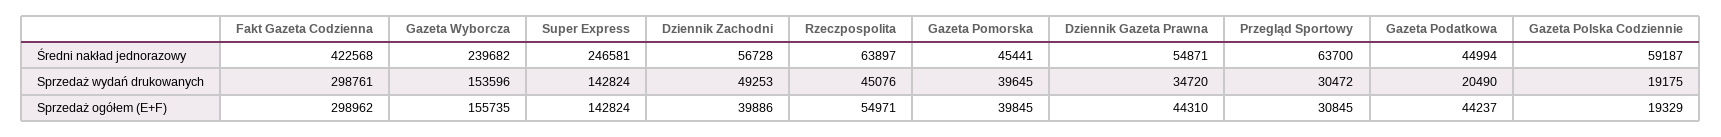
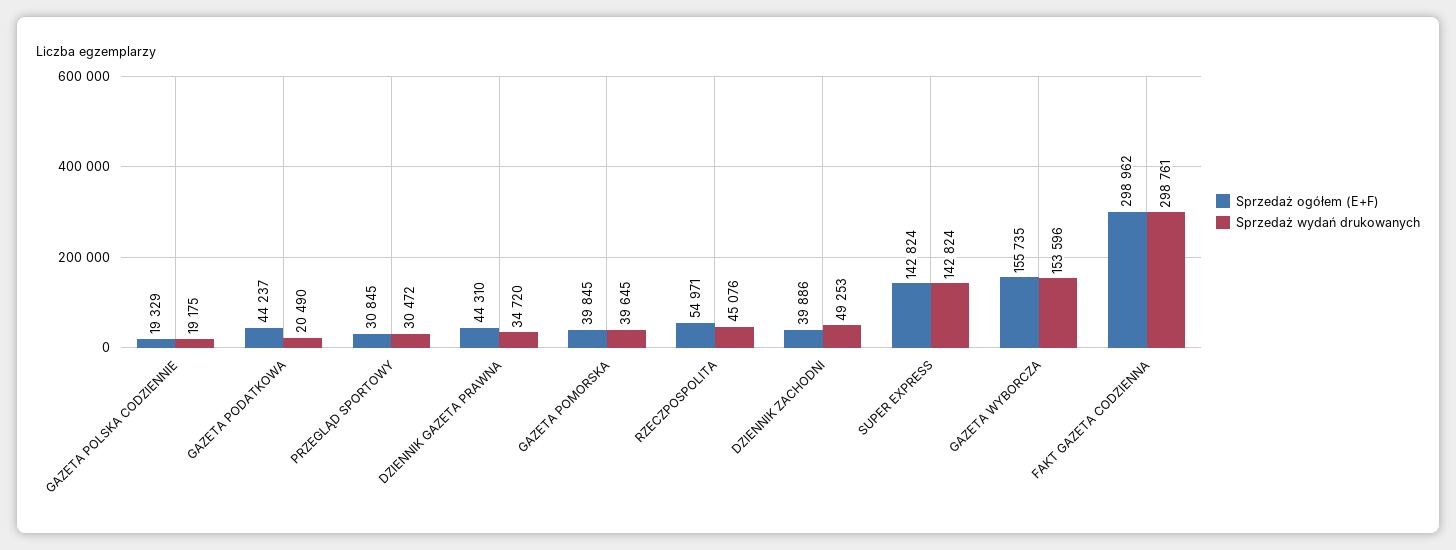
Średni nakład jednorazowy, Fakt Gazeta Codzienna: 422568 -> none
Średni nakład jednorazowy, Gazeta Wyborcza: 239682 -> none
Średni nakład jednorazowy, Super Express: 246581 -> none
Średni nakład jednorazowy, Dziennik Zachodni: 56728 -> none
Średni nakład jednorazowy, Rzeczpospolita: 63897 -> none
Średni nakład jednorazowy, Gazeta Pomorska: 45441 -> none
Średni nakład jednorazowy, Dziennik Gazeta Prawna: 54871 -> none
Średni nakład jednorazowy, Przegląd Sportowy: 63700 -> none
Średni nakład jednorazowy, Gazeta Podatkowa: 44994 -> none
Średni nakład jednorazowy, Gazeta Polska Codziennie: 59187 -> none

